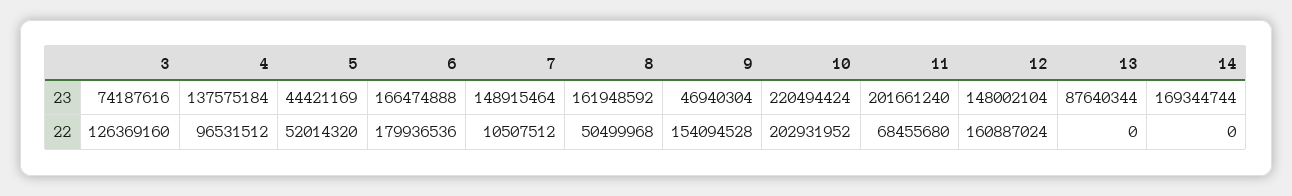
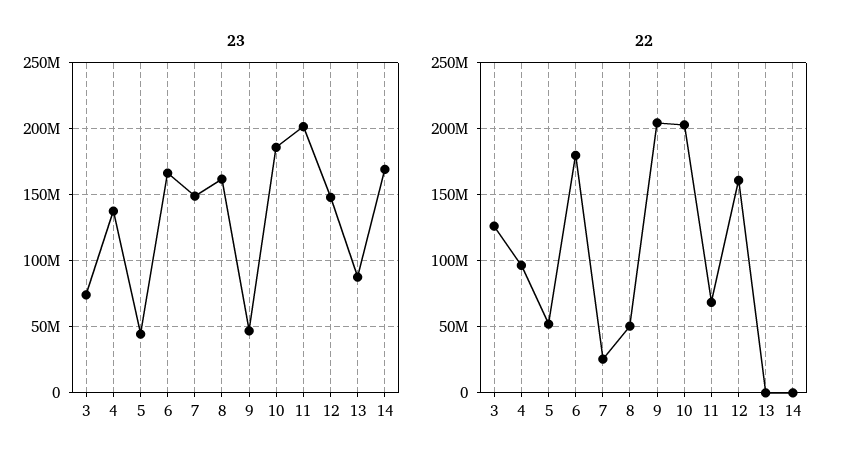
23, 10: 220494424 -> 185000000
22, 7: 10507512 -> 25000000
22, 9: 154094528 -> 205000000

